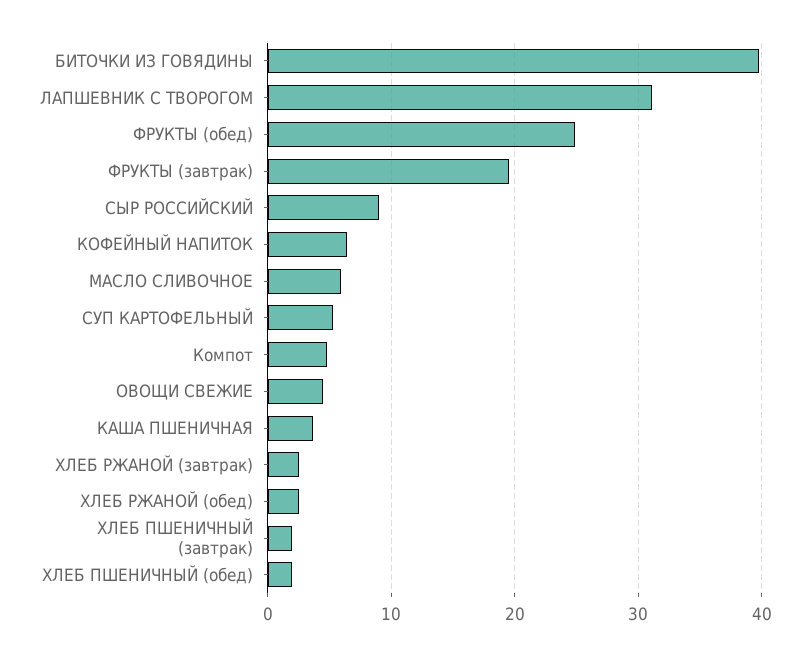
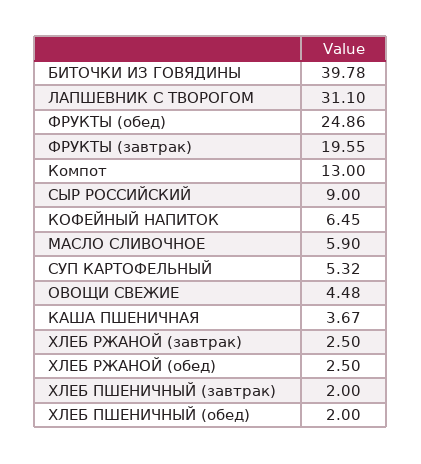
Компот: 5 -> 13

